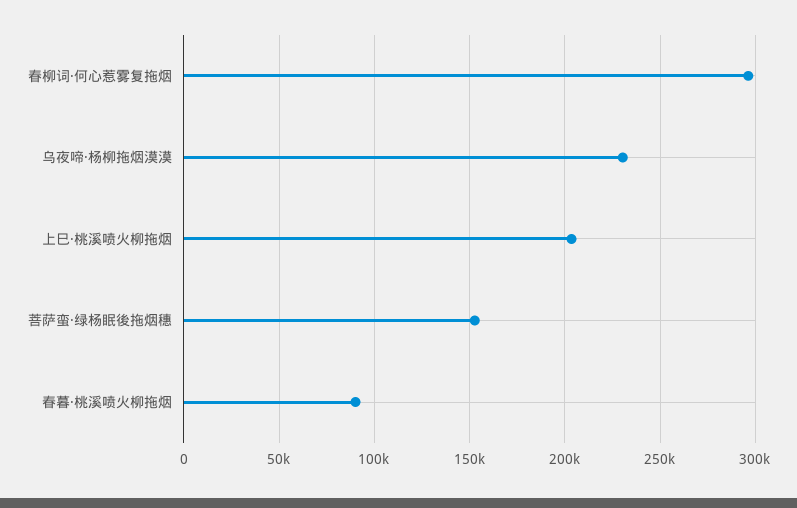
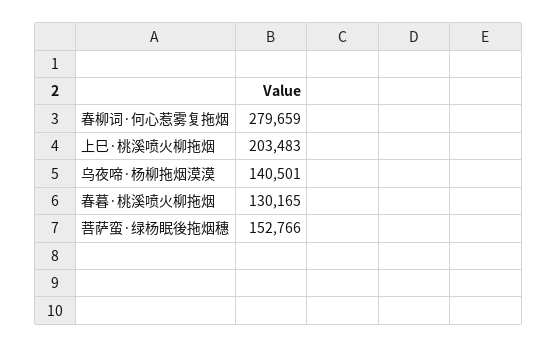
春柳词·何心惹雾复拖烟: 295000 -> 279659
乌夜啼·杨柳拖烟漠漠: 230000 -> 140501
春暮·桃溪喷火柳拖烟: 90000 -> 130165

